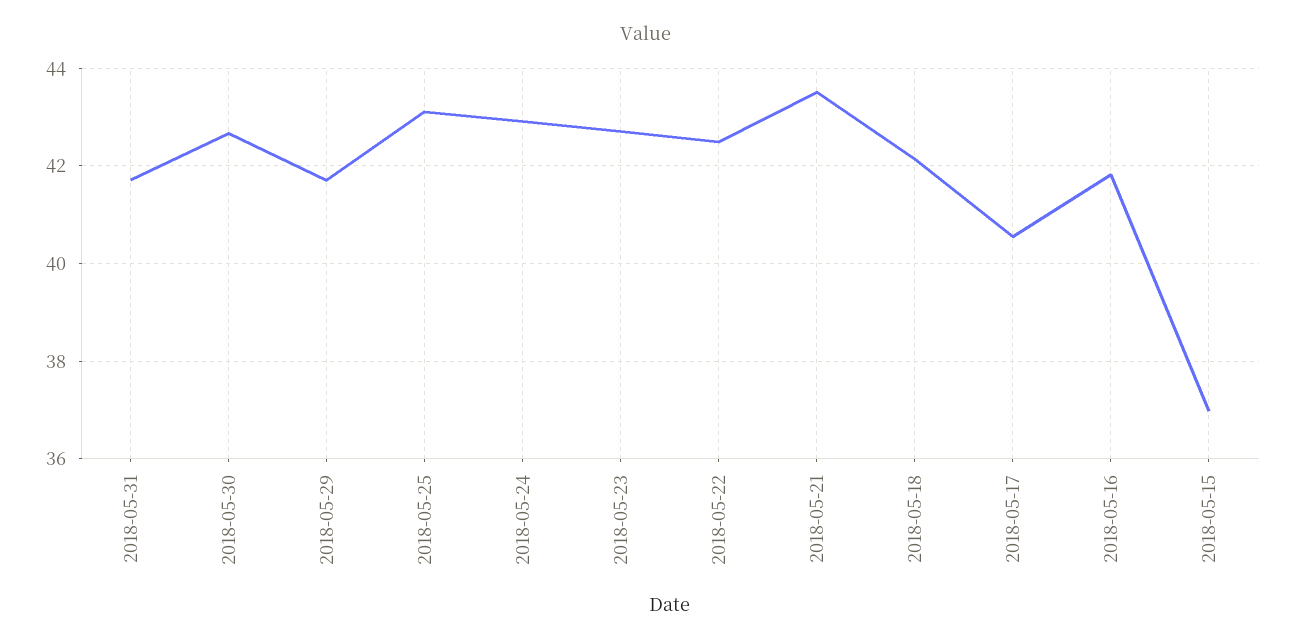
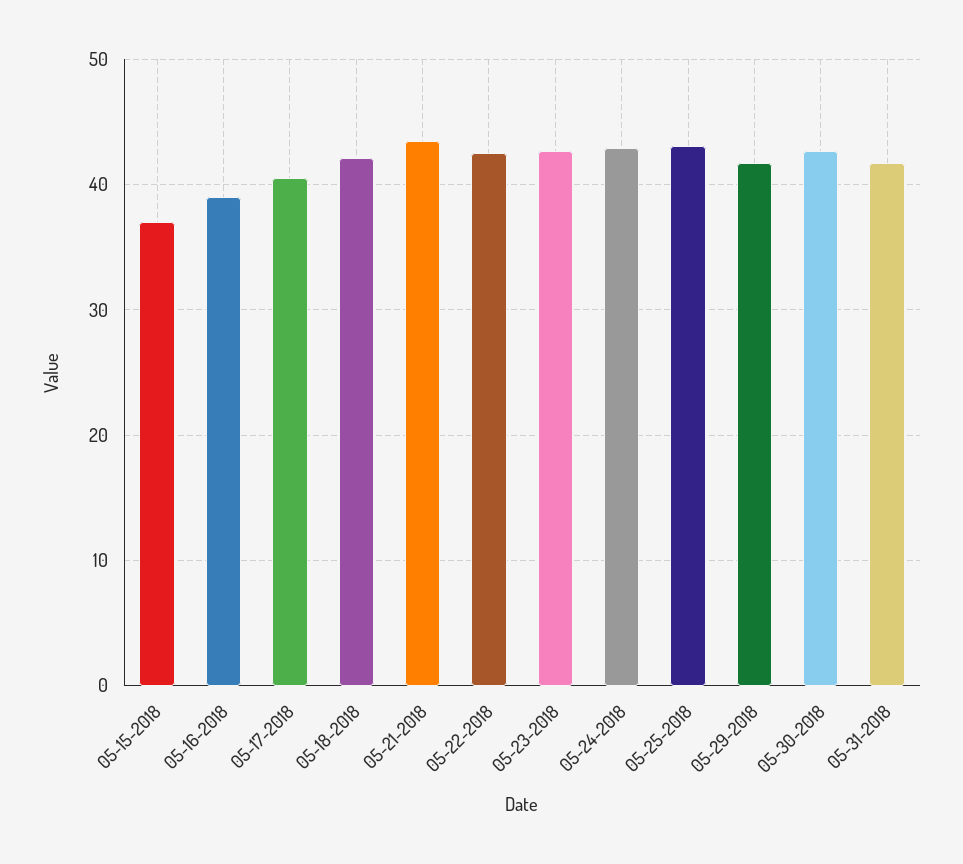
2018-05-16: 41.8 -> 39

